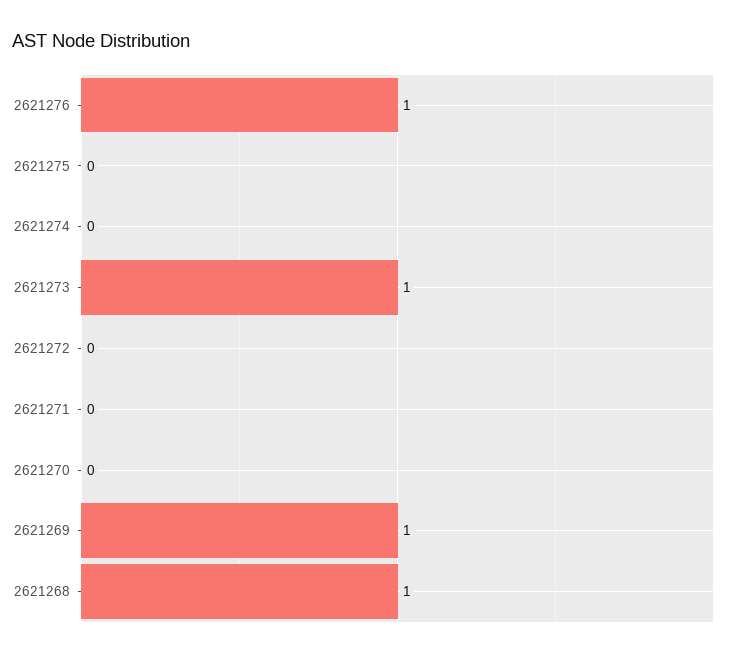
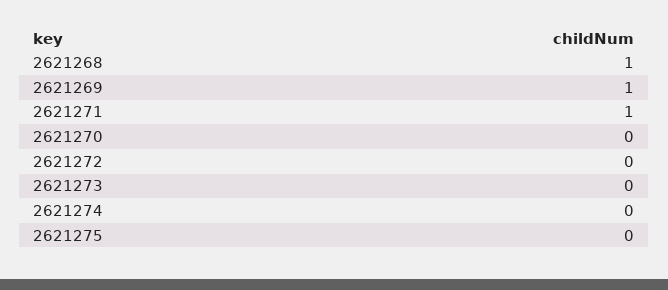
2621276: 1 -> none
2621273: 1 -> 0
2621271: 0 -> 1

